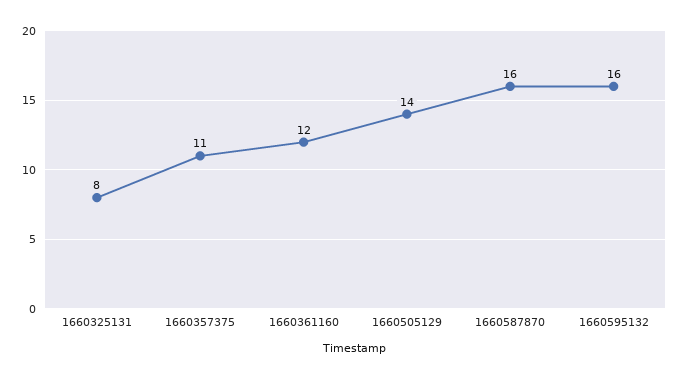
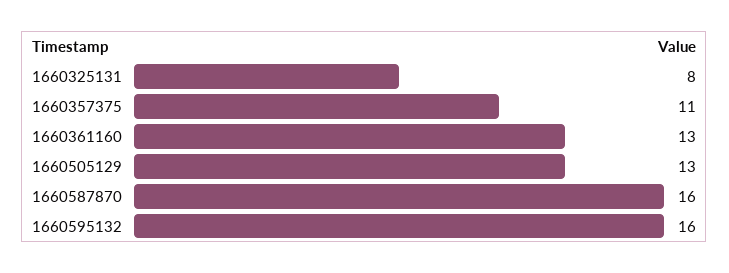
1660361160: 12 -> 13
1660505129: 14 -> 13

